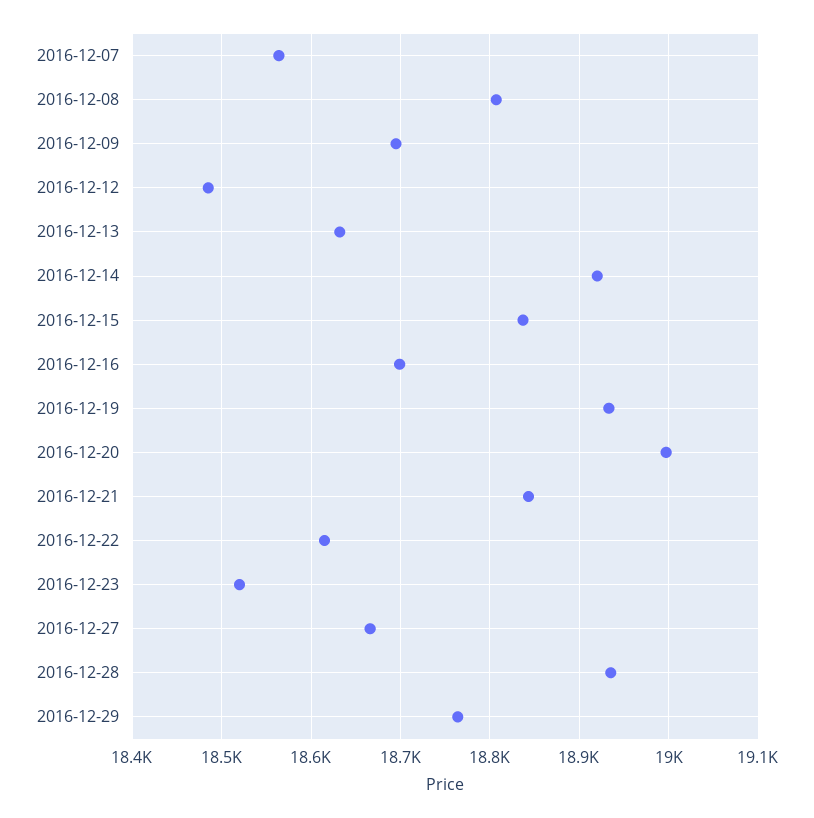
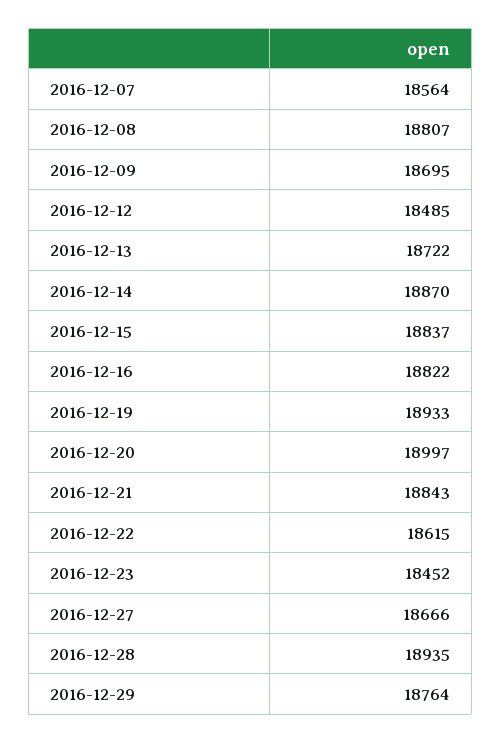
2016-12-13: 18630 -> 18722
2016-12-14: 18920 -> 18870
2016-12-16: 18700 -> 18822
2016-12-23: 18520 -> 18452

